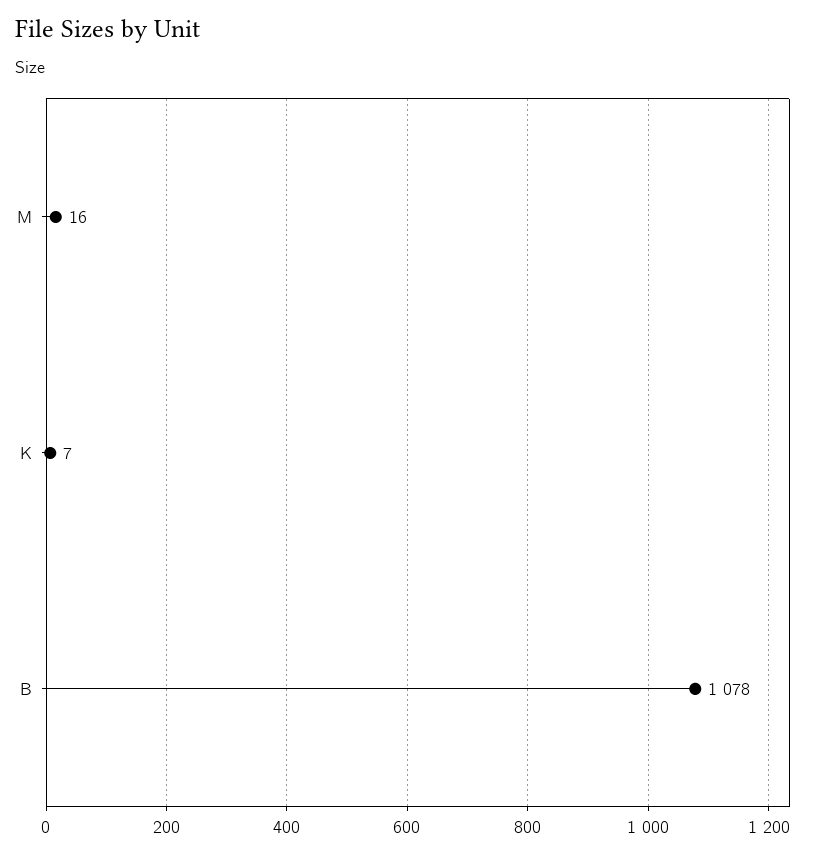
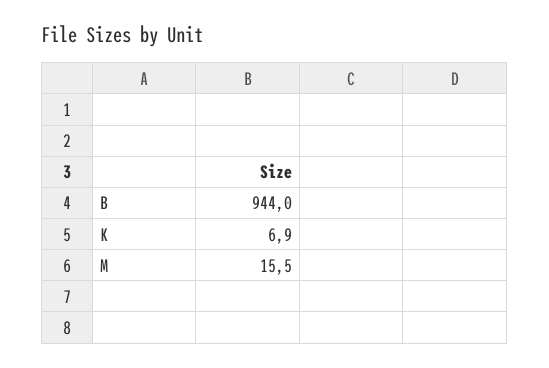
B: 1078 -> 944

